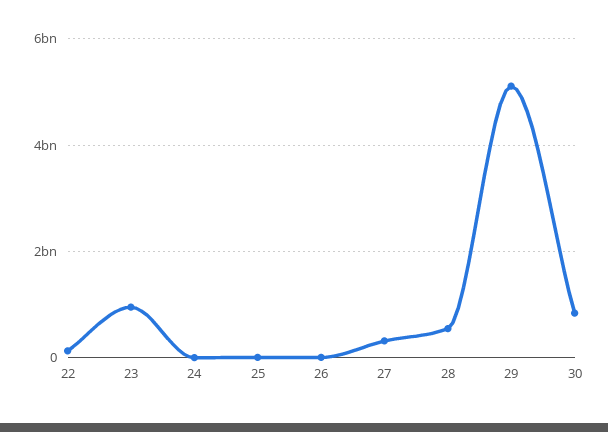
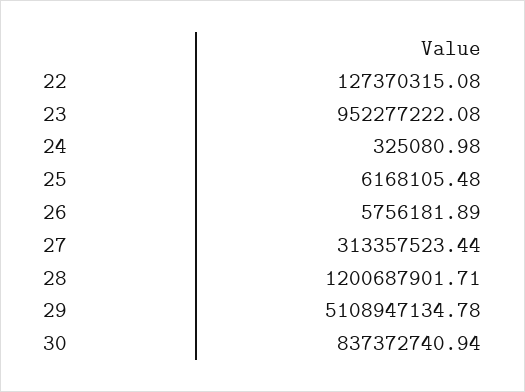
28: 600000000 -> 1200687901.71

